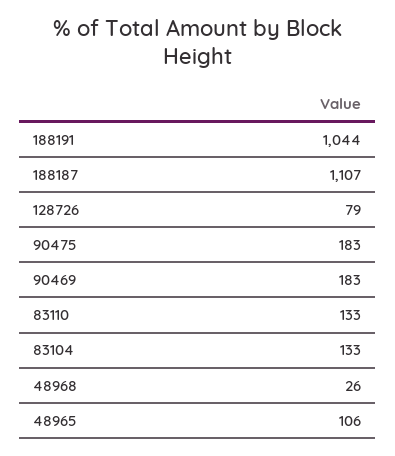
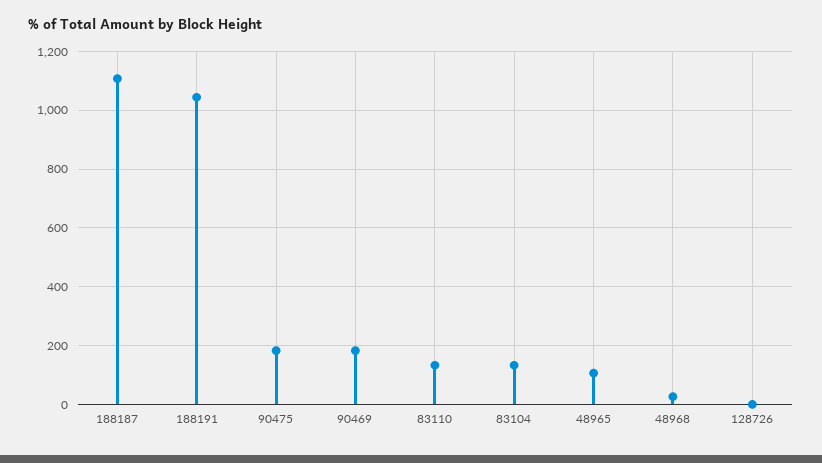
128726: 79 -> 0

